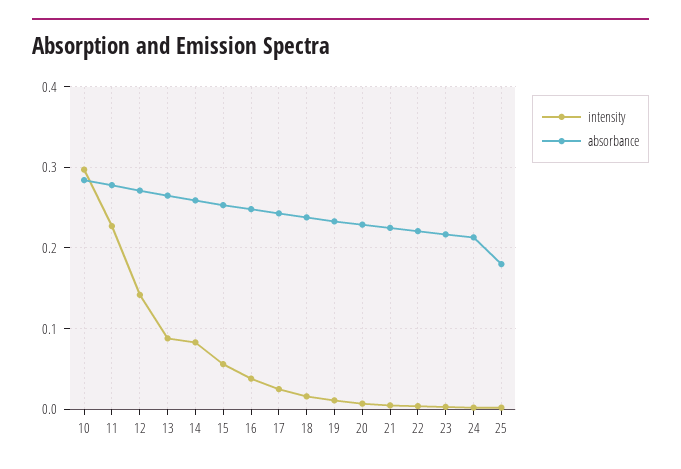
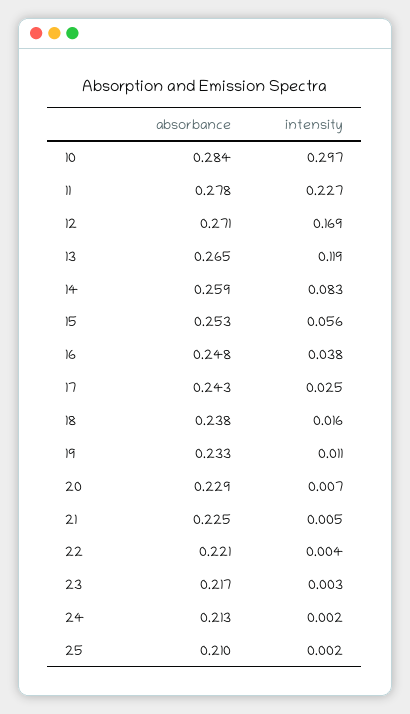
intensity, 12: 0.14 -> 0.169
intensity, 13: 0.09 -> 0.119
absorbance, 25: 0.18 -> 0.21

